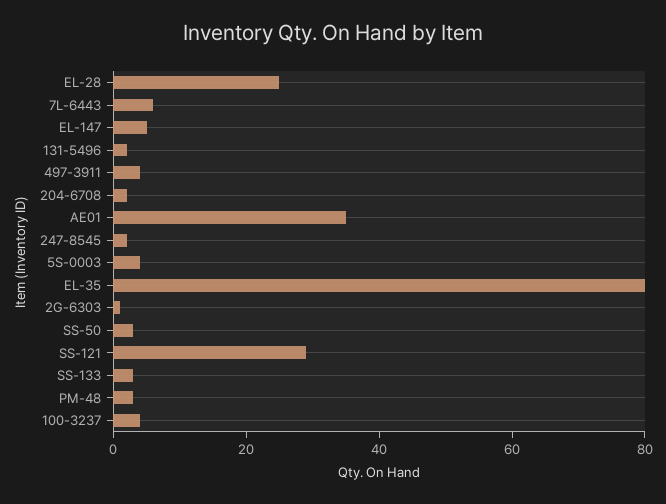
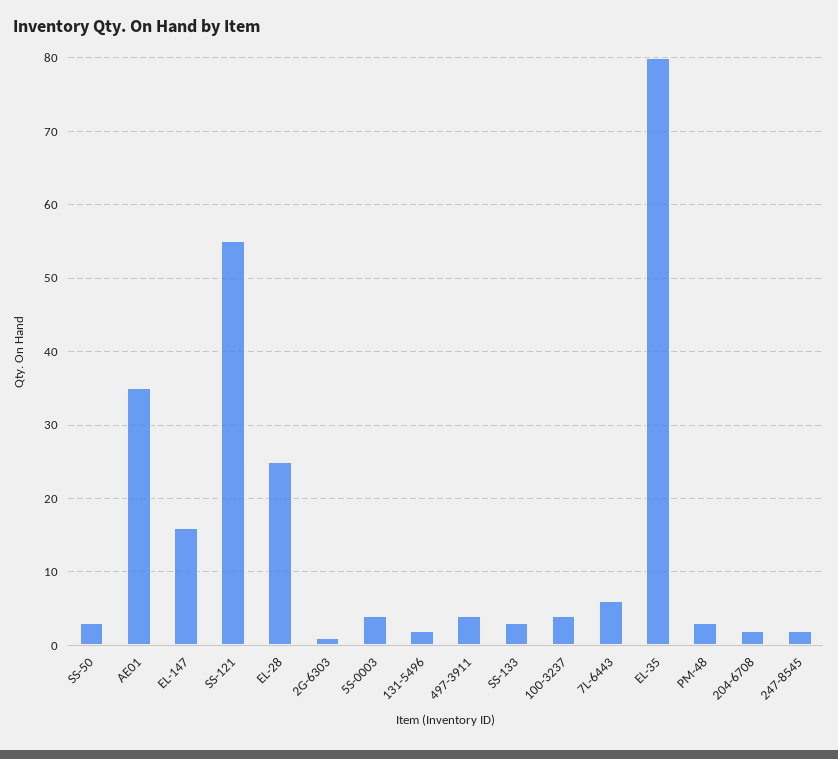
EL-147: 5 -> 16
SS-121: 30 -> 55

